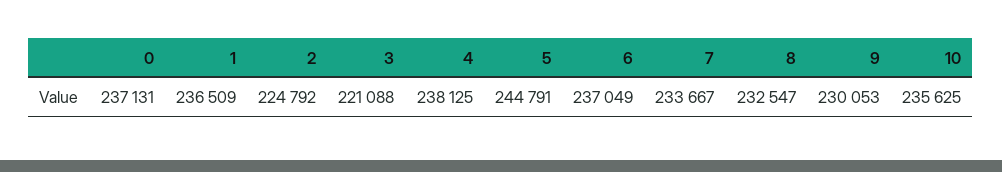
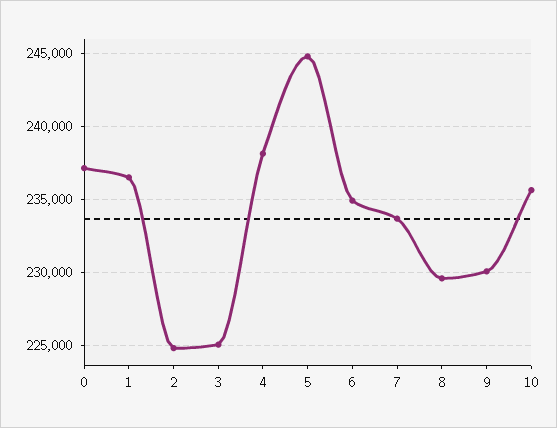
3: 221088 -> 225000
6: 237049 -> 235000
8: 232547 -> 229500

